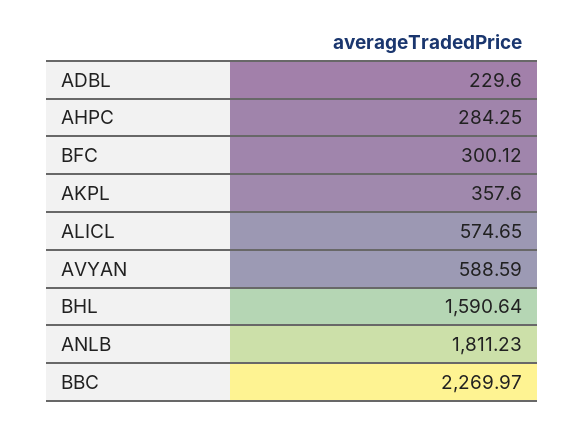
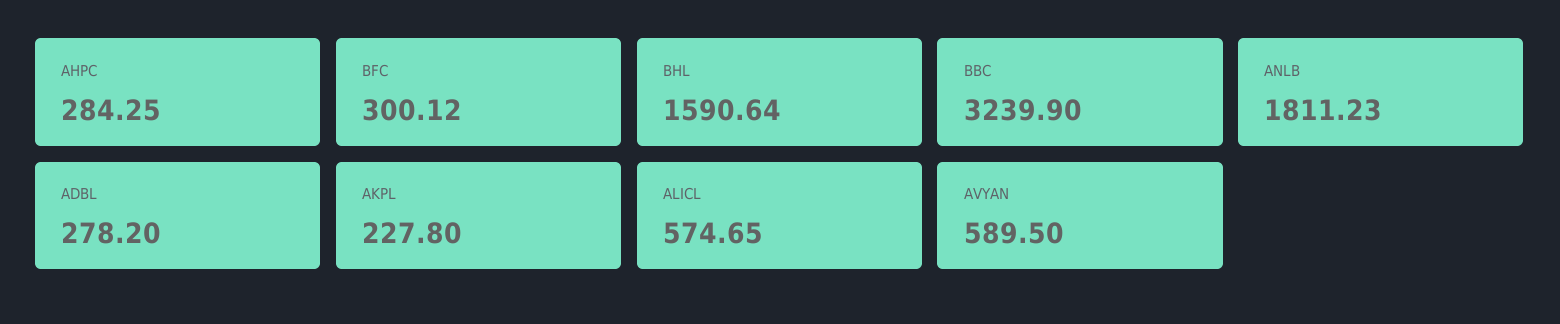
ADBL: 229.6 -> 278.2
AKPL: 357.6 -> 227.8
AVYAN: 588.59 -> 589.5
BBC: 2269.97 -> 3239.9

